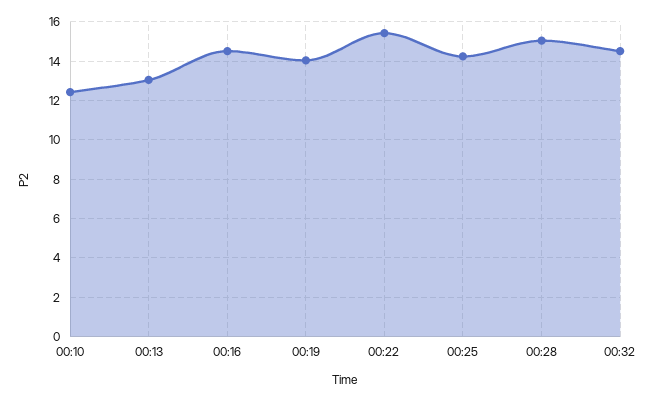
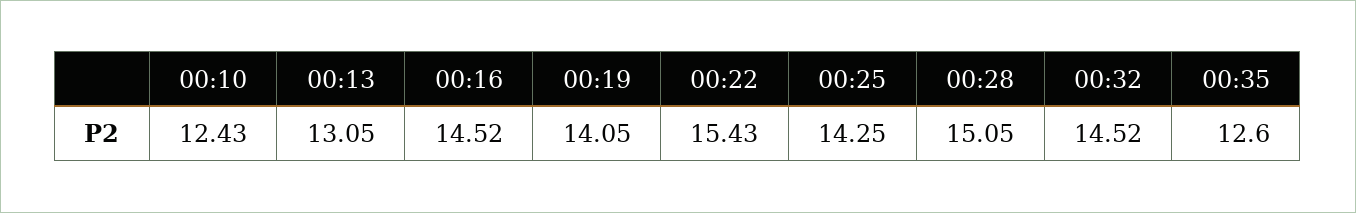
00:35: none -> 12.6

